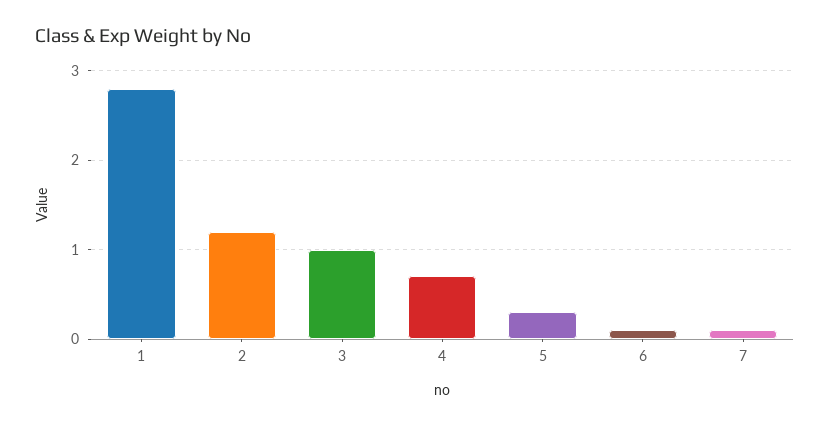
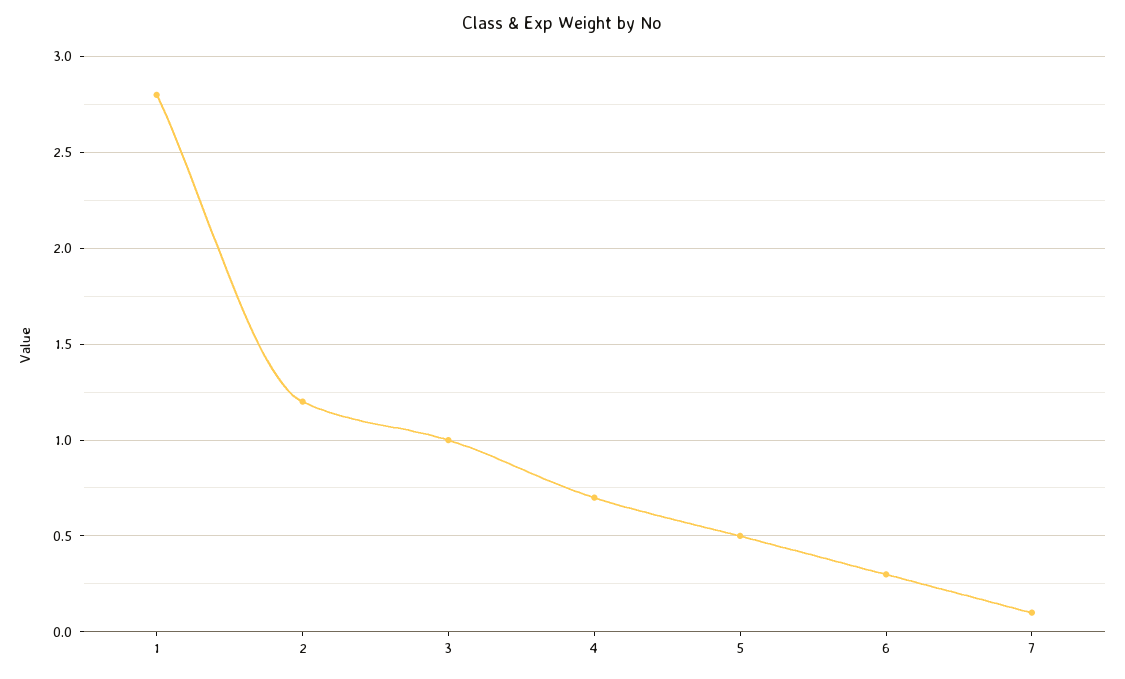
5: 0.3 -> 0.5
6: 0.1 -> 0.3

